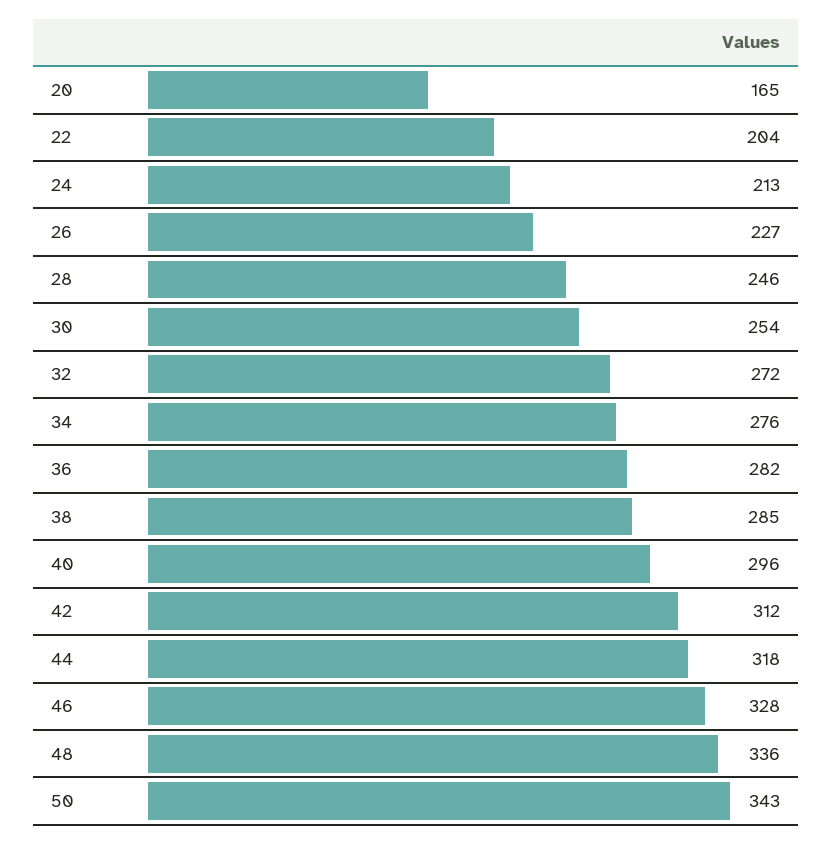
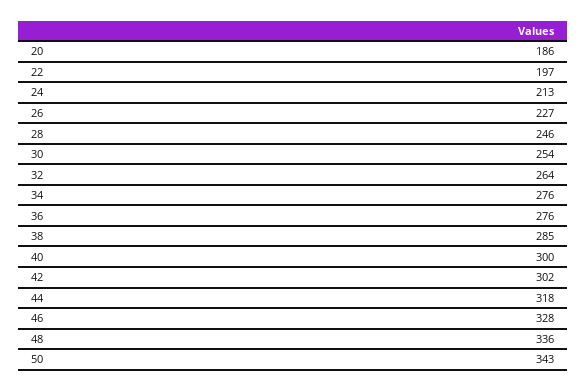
20: 165 -> 186
22: 204 -> 197
32: 272 -> 264
36: 282 -> 276
40: 296 -> 300
42: 312 -> 302

